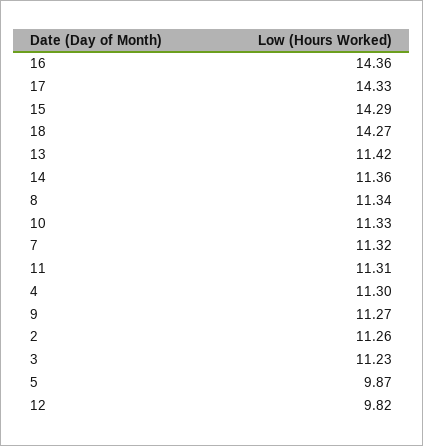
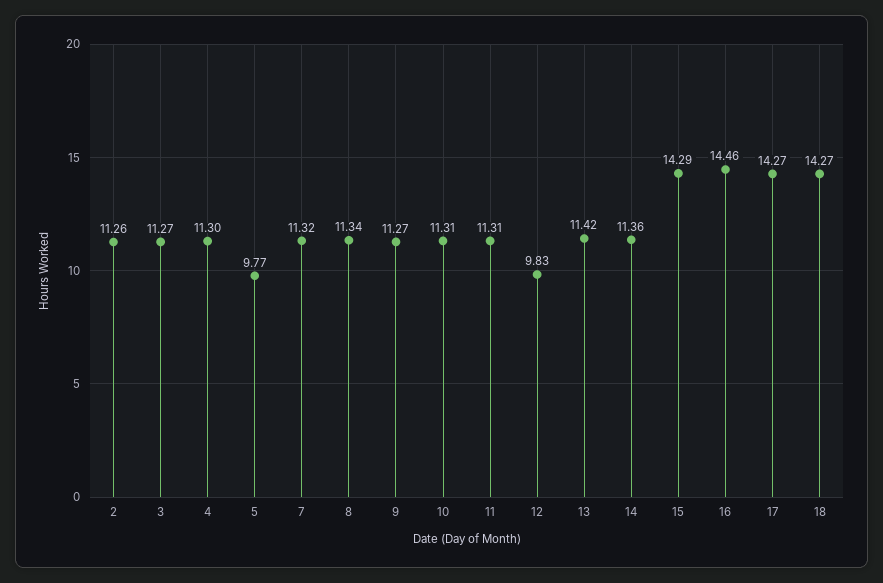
16: 14.36 -> 14.46
17: 14.33 -> 14.27
10: 11.33 -> 11.31
3: 11.23 -> 11.27
5: 9.87 -> 9.77
12: 9.82 -> 9.83

